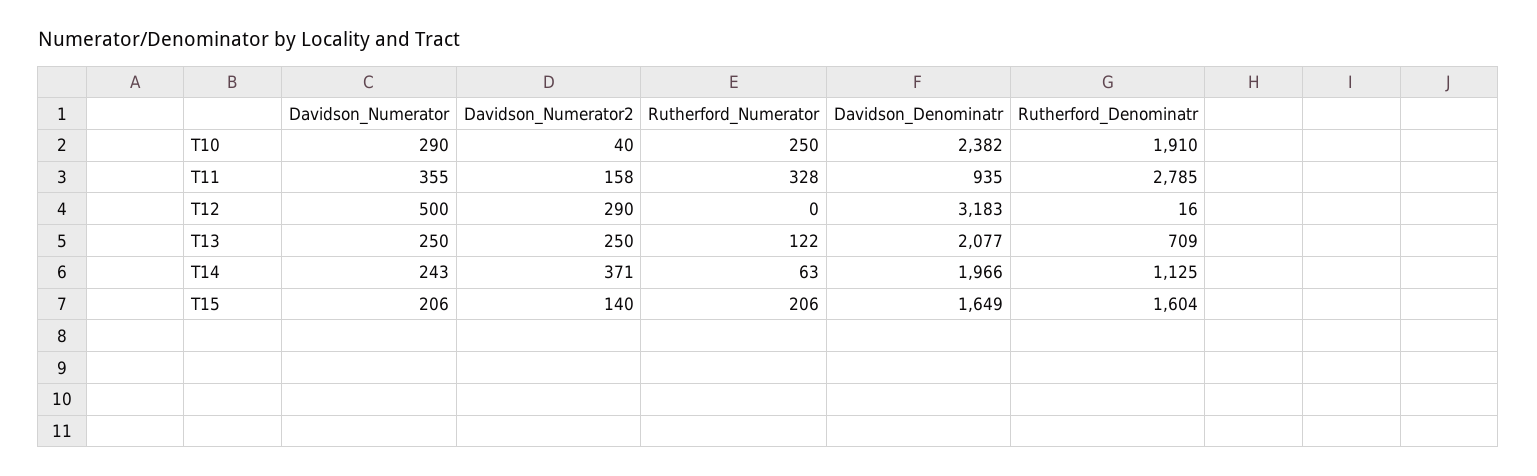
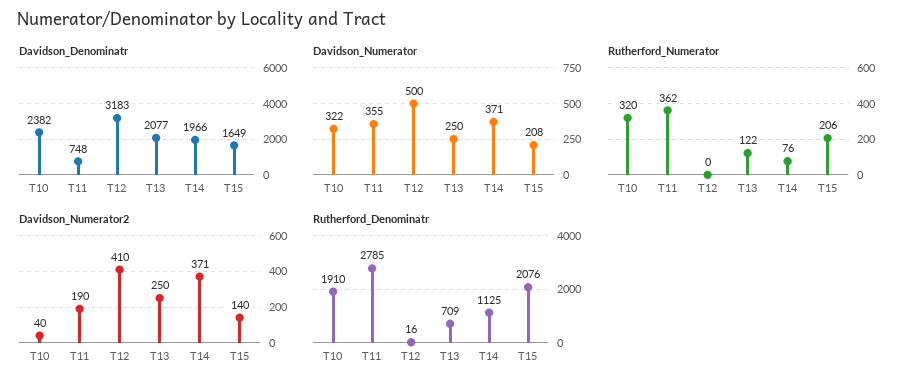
Davidson_Numerator, T10: 290 -> 322
Rutherford_Numerator, T10: 250 -> 320
Davidson_Numerator2, T11: 158 -> 190
Rutherford_Numerator, T11: 328 -> 362
Davidson_Denominatr, T11: 935 -> 748
Davidson_Numerator2, T12: 290 -> 410
Davidson_Numerator, T14: 243 -> 371
Rutherford_Numerator, T14: 63 -> 76
Davidson_Numerator, T15: 206 -> 208
Rutherford_Denominatr, T15: 1604 -> 2076

